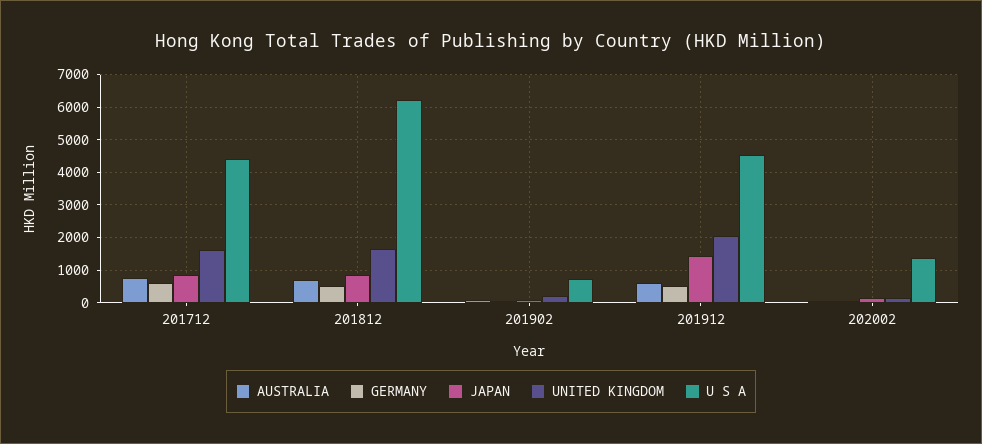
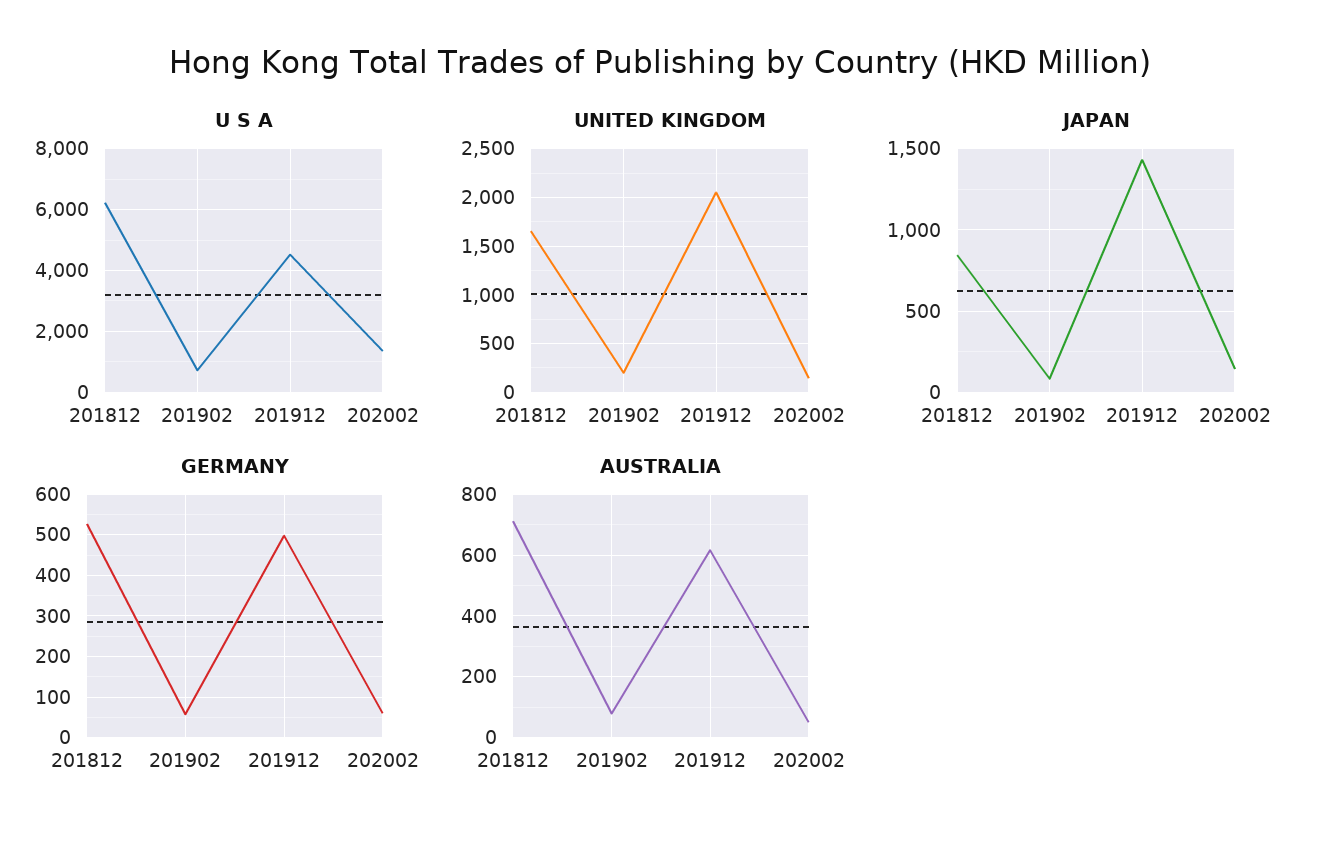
AUSTRALIA, 201712: 800 -> none
GERMANY, 201712: 600 -> none
JAPAN, 201712: 800 -> none
UNITED KINGDOM, 201712: 1600 -> none
U S A, 201712: 4400 -> none

